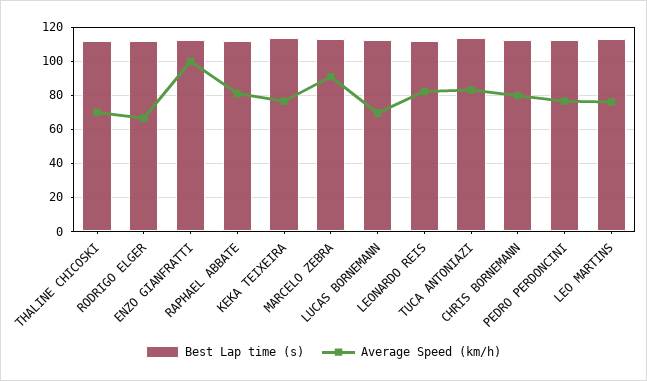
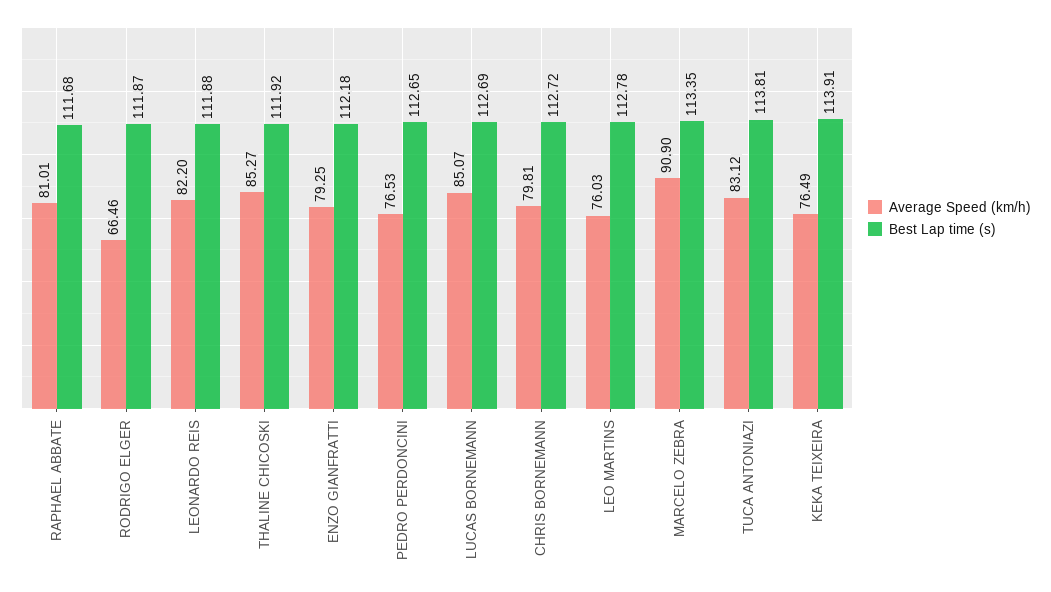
Average Speed (km/h), THALINE CHICOSKI: 70 -> 85.27
Average Speed (km/h), ENZO GIANFRATTI: 100 -> 79.25
Average Speed (km/h), LUCAS BORNEMANN: 70 -> 85.07

